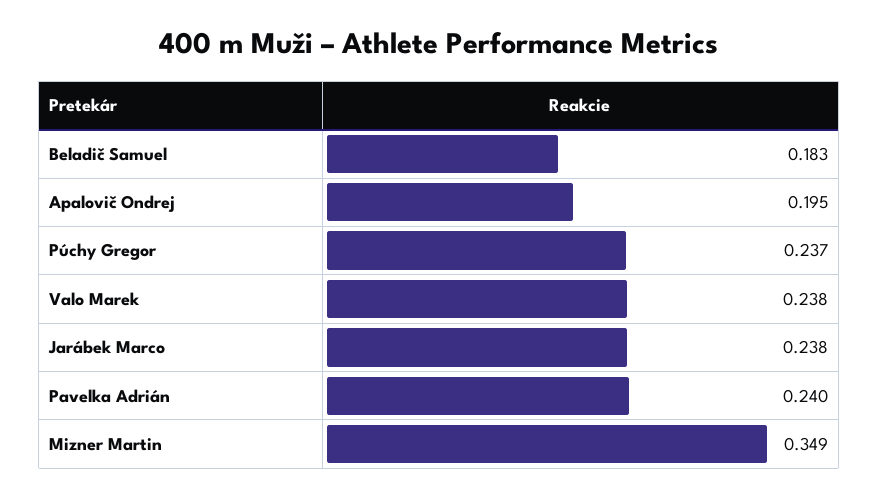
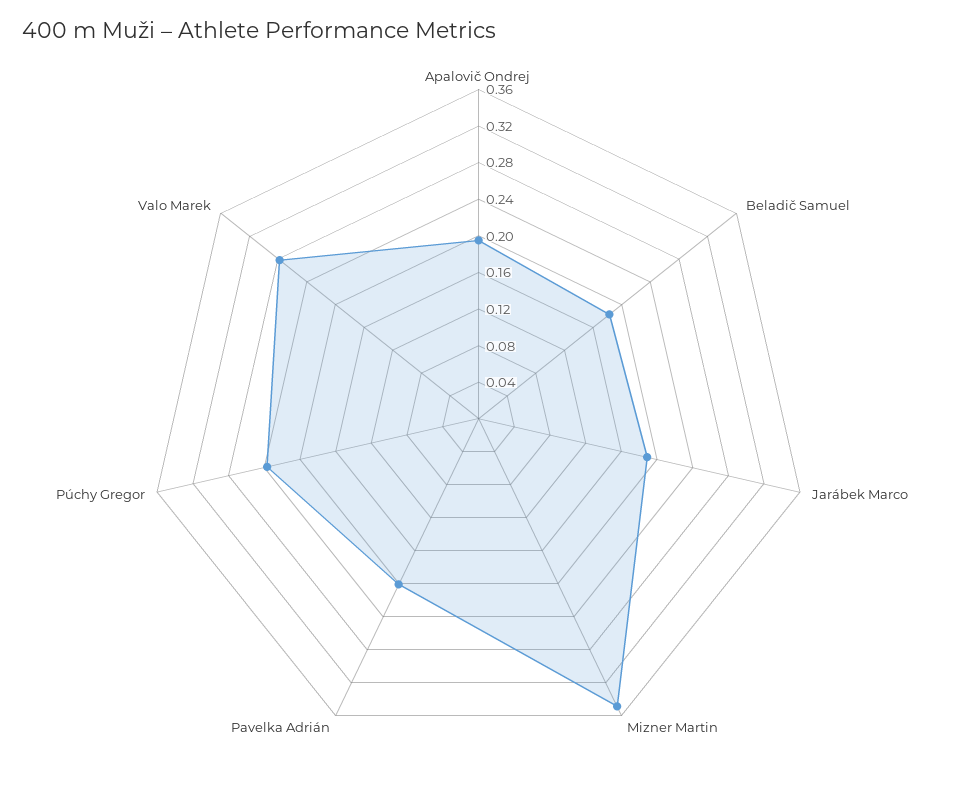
Valo Marek: 0.238 -> 0.28
Jarábek Marco: 0.238 -> 0.19
Pavelka Adrián: 0.24 -> 0.2

